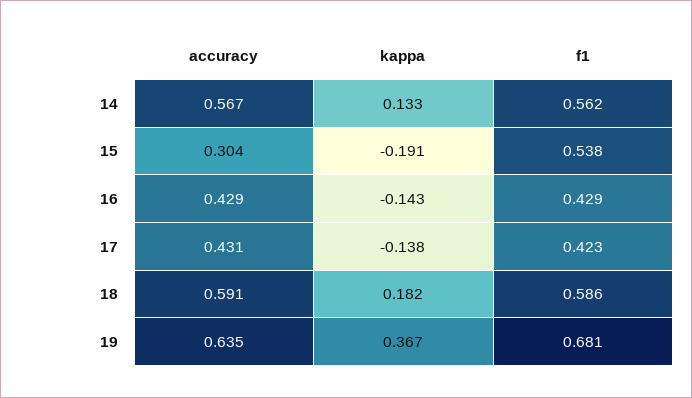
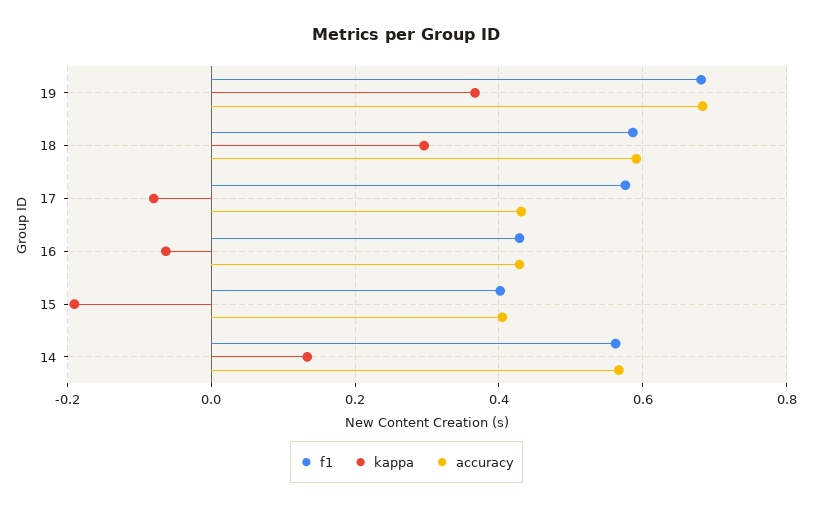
accuracy, 15: 0.304 -> 0.4
f1, 15: 0.538 -> 0.4
kappa, 16: -0.143 -> -0.06
kappa, 17: -0.138 -> -0.08
f1, 17: 0.423 -> 0.58
kappa, 18: 0.182 -> 0.3
accuracy, 19: 0.635 -> 0.68

